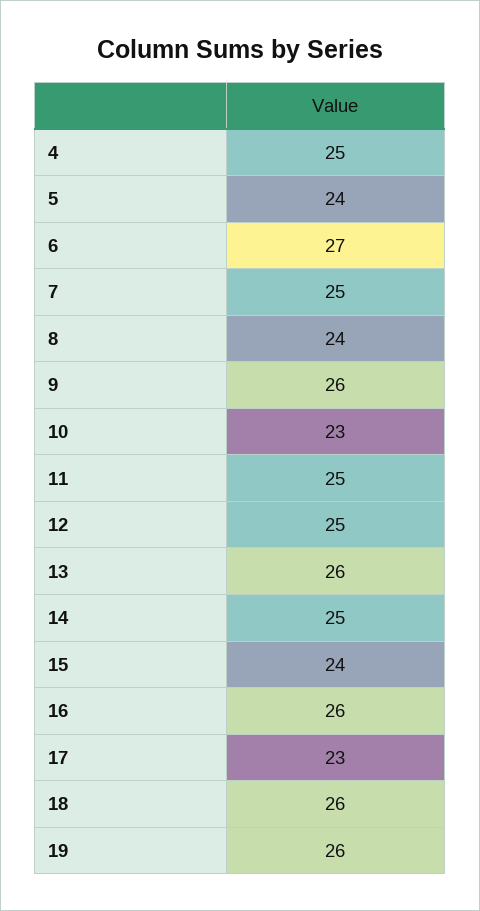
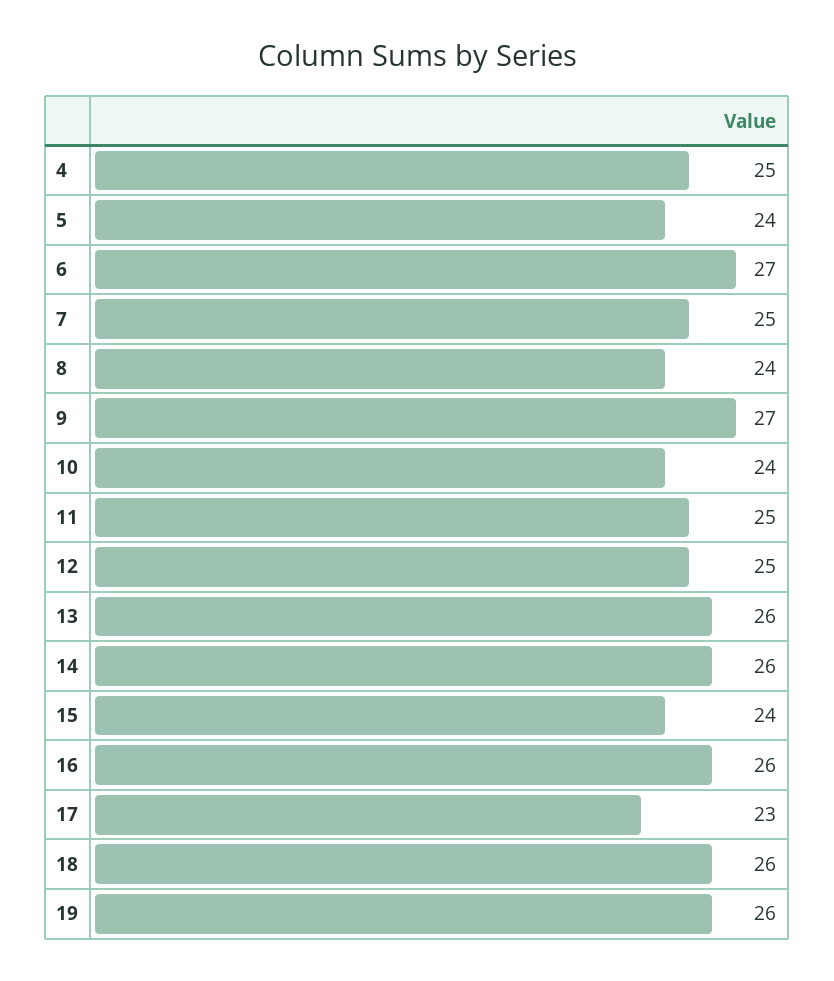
9: 26 -> 27
10: 23 -> 24
14: 25 -> 26

